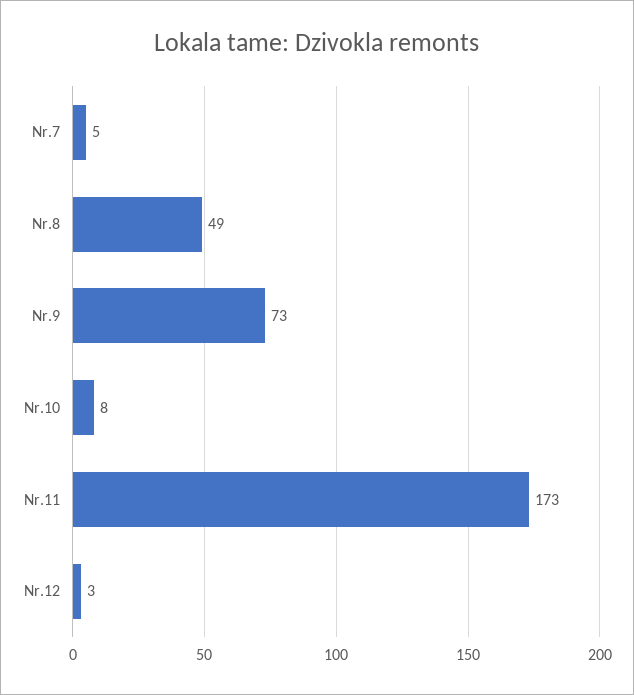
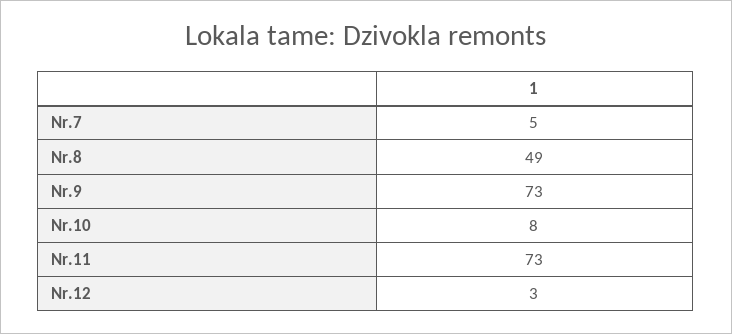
Nr.11: 173 -> 73

